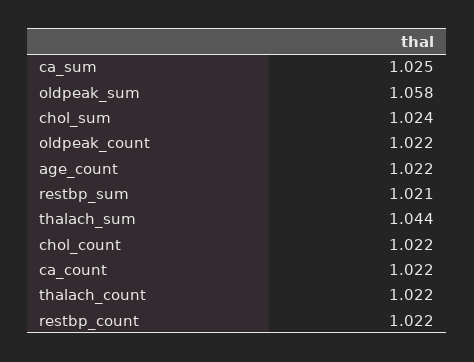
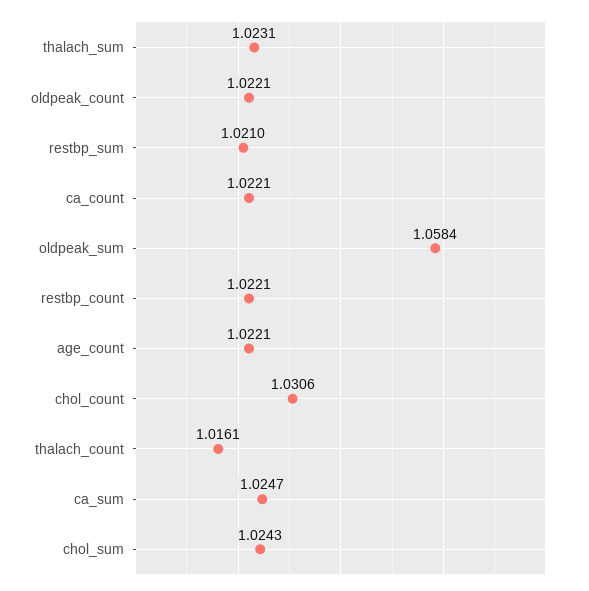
thalach_sum: 1.044 -> 1.0231
chol_count: 1.022 -> 1.0306
thalach_count: 1.022 -> 1.0161

